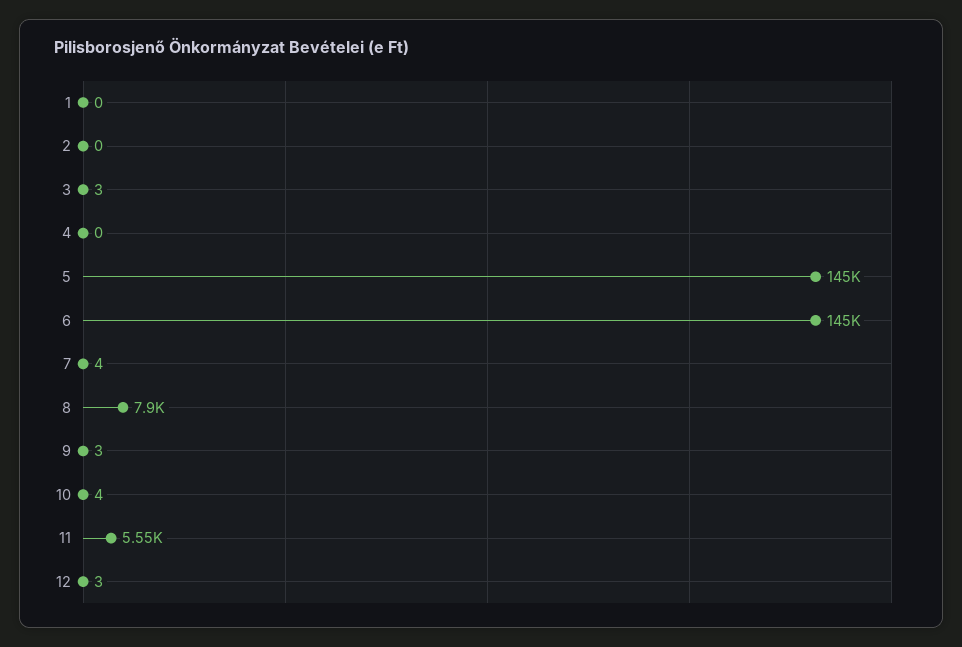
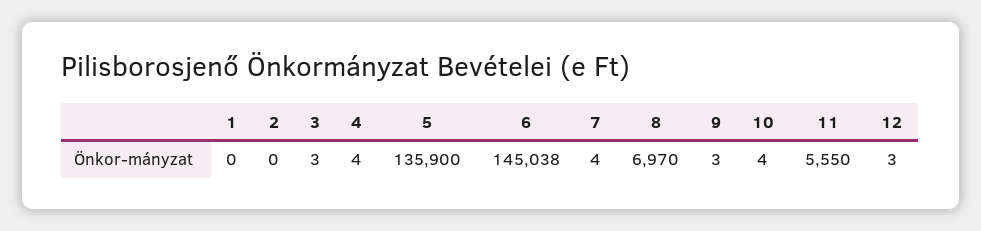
4: 0 -> 4
5: 145000 -> 135900
8: 7900 -> 6970

